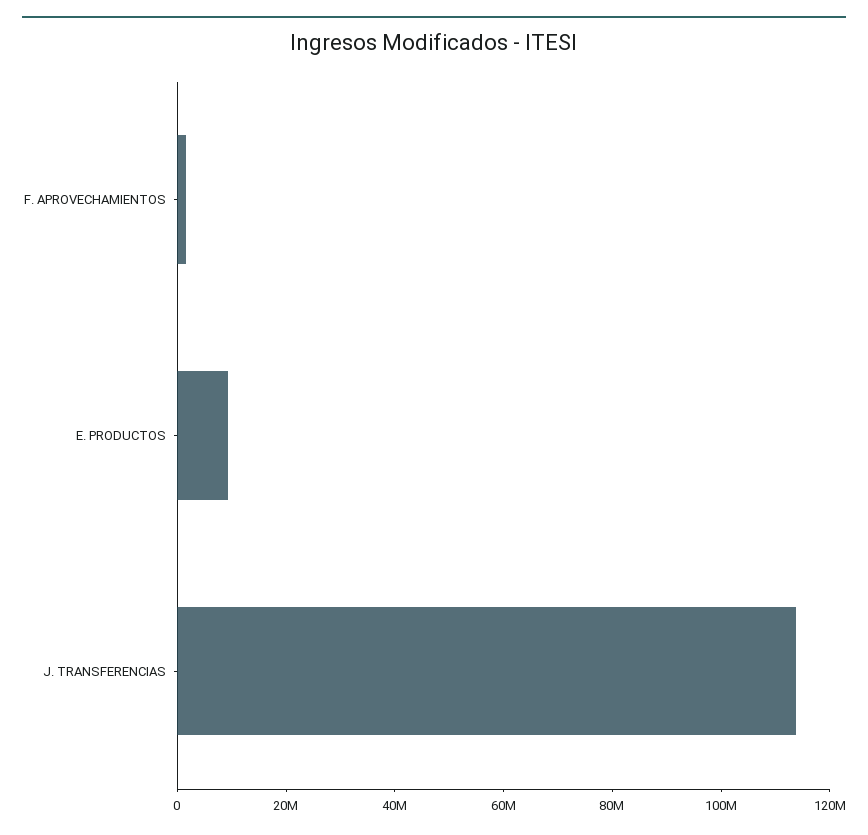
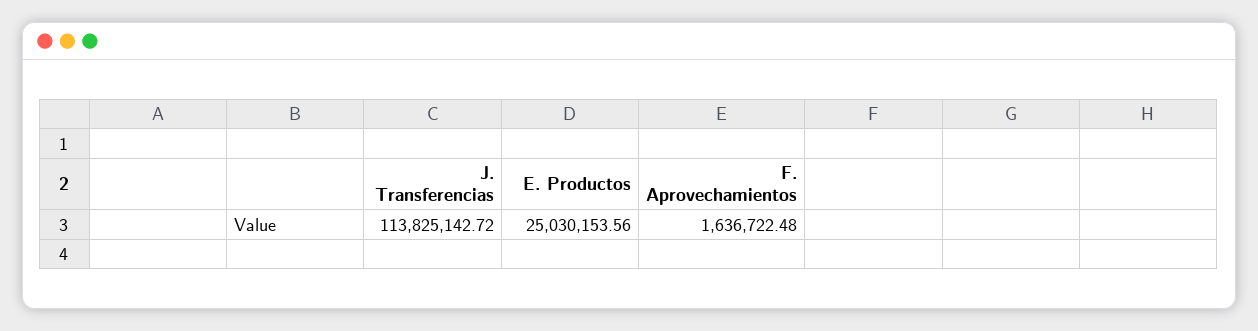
E. PRODUCTOS: 10000000 -> 25030153.56

